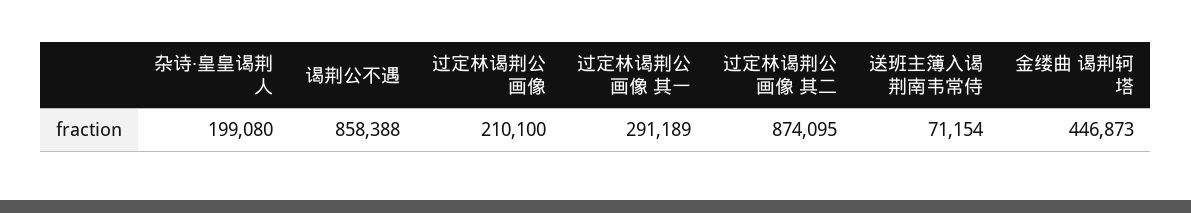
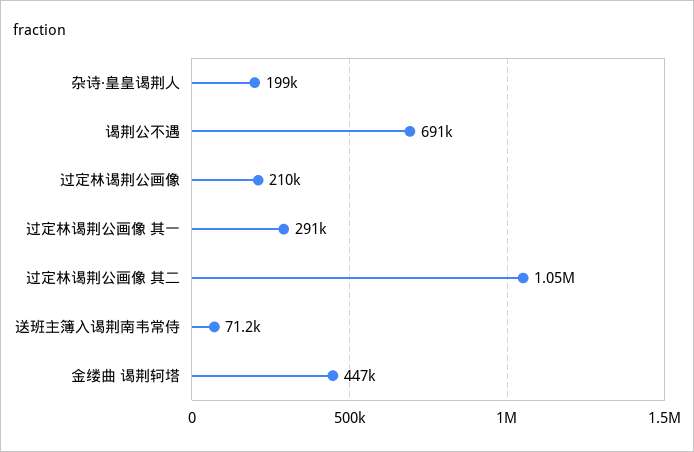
谒荆公不遇: 858388 -> 691000
过定林谒荆公画像 其二: 874095 -> 1050000

